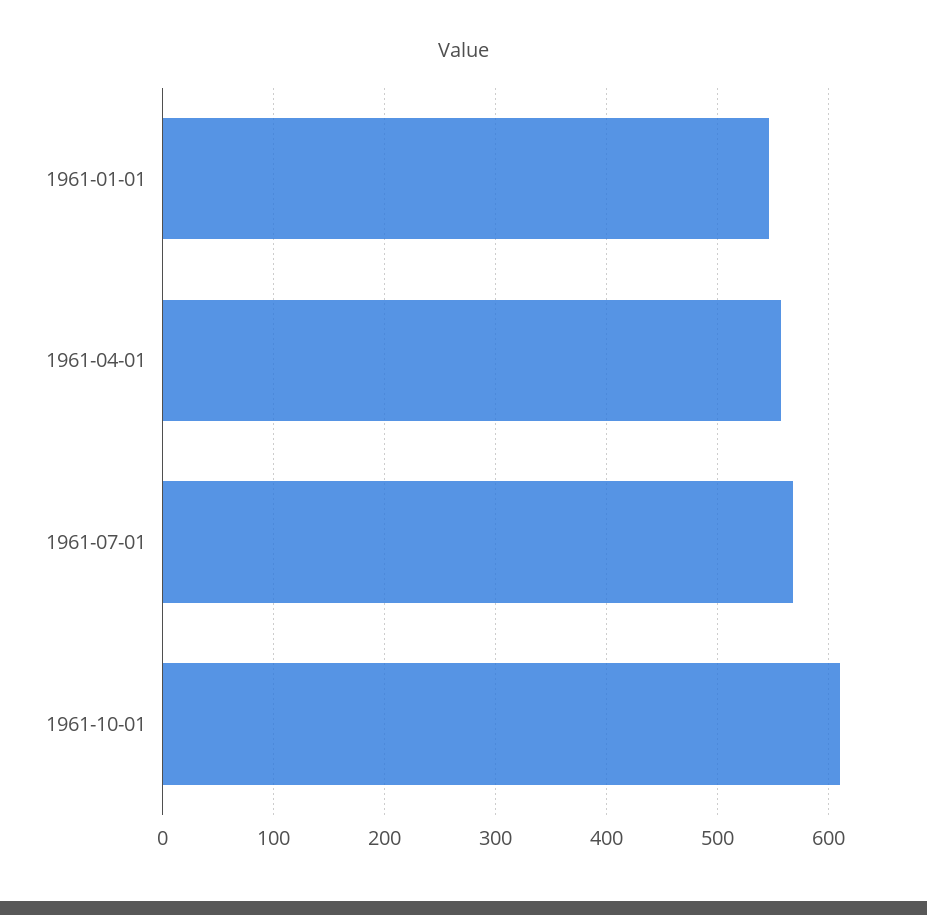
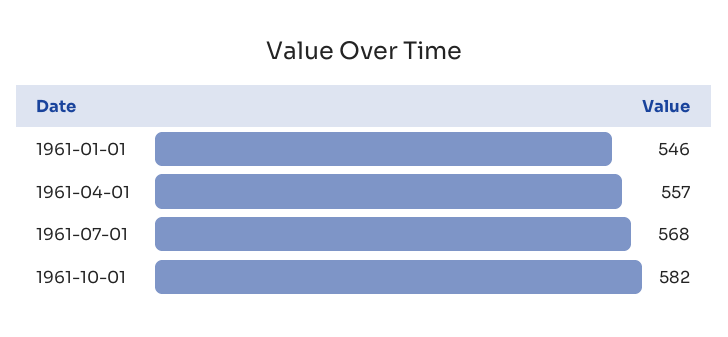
1961-10-01: 610 -> 582

